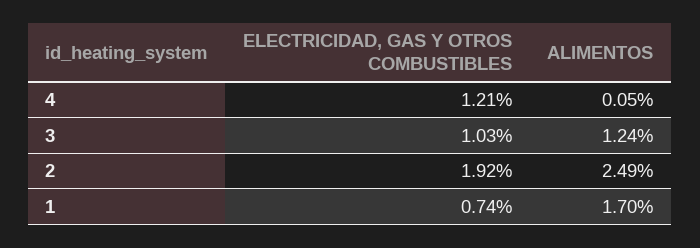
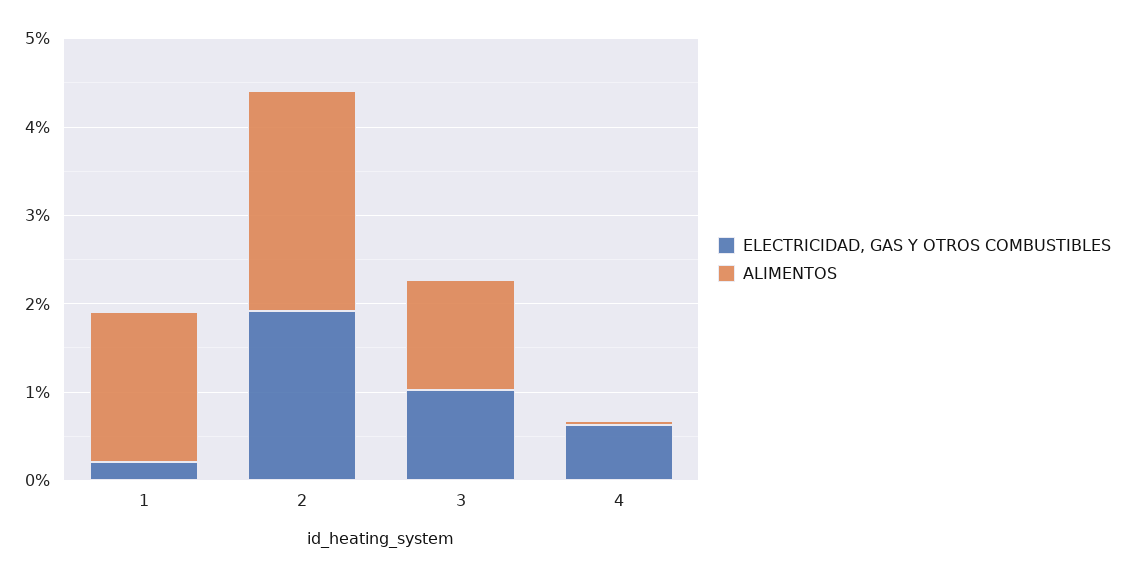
ELECTRICIDAD, GAS Y OTROS COMBUSTIBLES, 4: 1.21 -> 0.6
ELECTRICIDAD, GAS Y OTROS COMBUSTIBLES, 1: 0.74 -> 0.2

